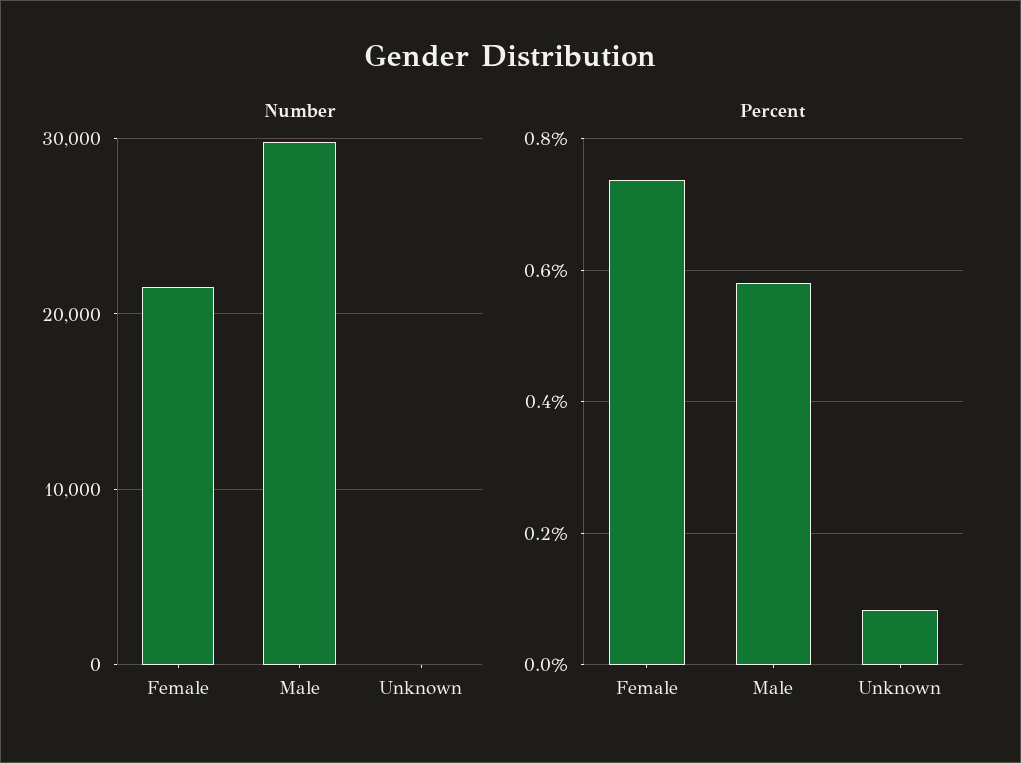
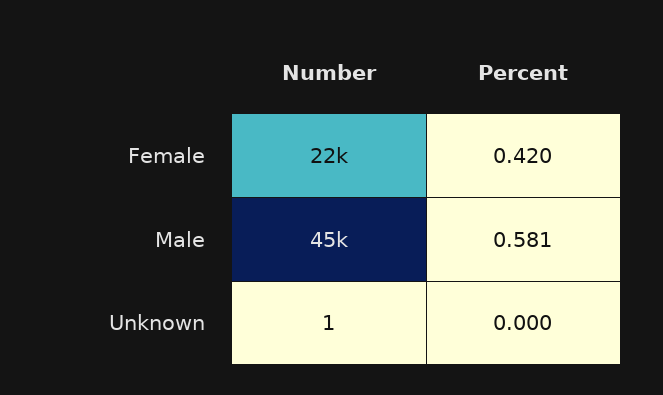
Number, Male: 30000 -> 45000
Percent, Female: 0.74 -> 0.42
Percent, Unknown: 0.08 -> 0

